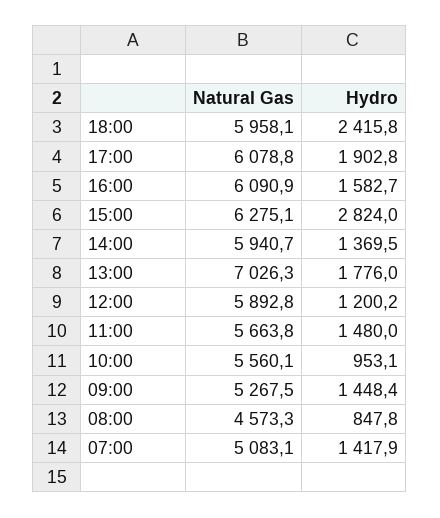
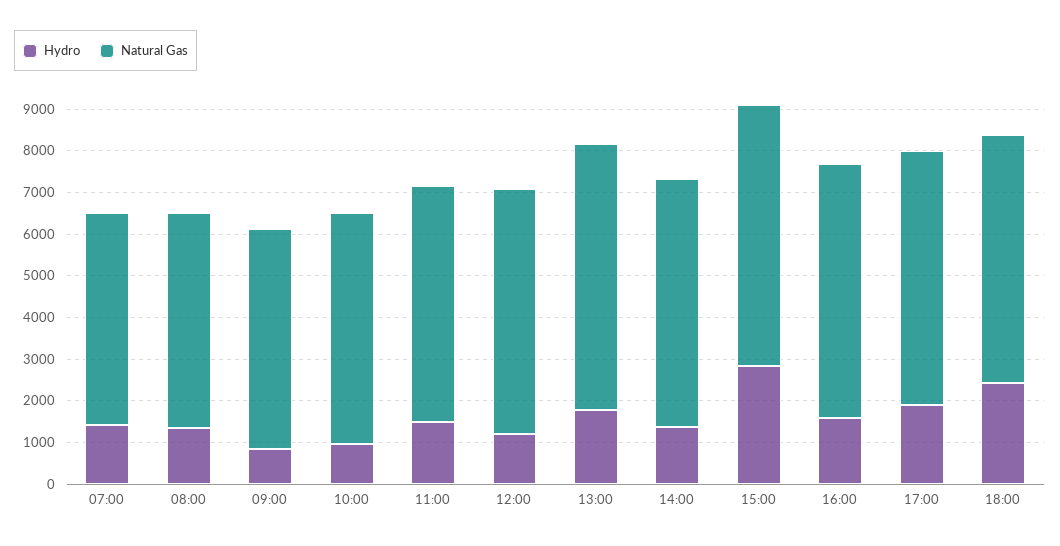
Natural Gas, 13:00: 7026.3 -> 6400
Hydro, 09:00: 1448.4 -> 800
Natural Gas, 08:00: 4573.3 -> 5200
Hydro, 08:00: 847.8 -> 1400

